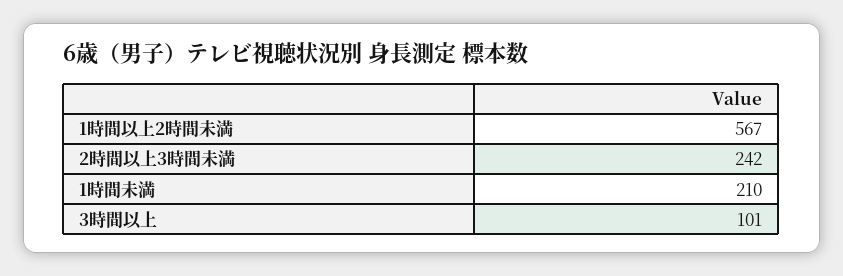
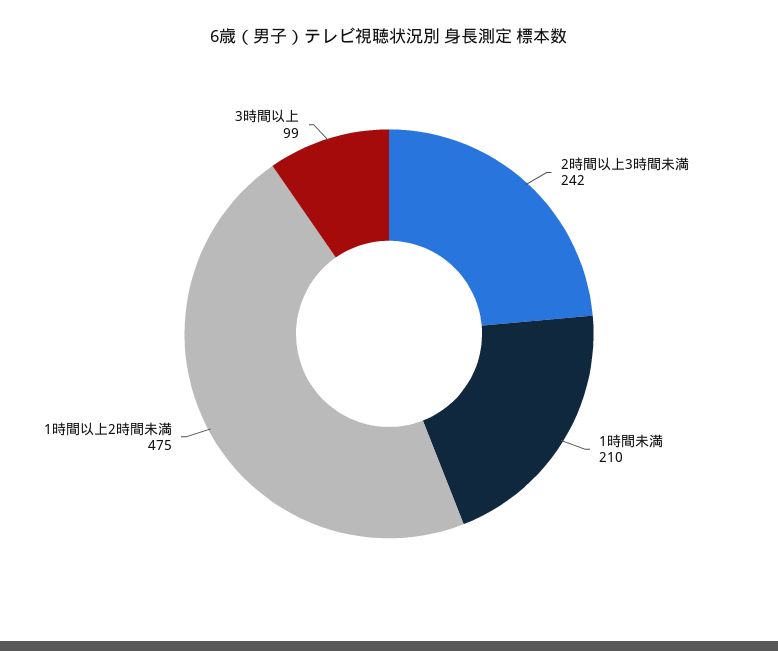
1時間以上2時間未満: 567 -> 475
3時間以上: 101 -> 99

